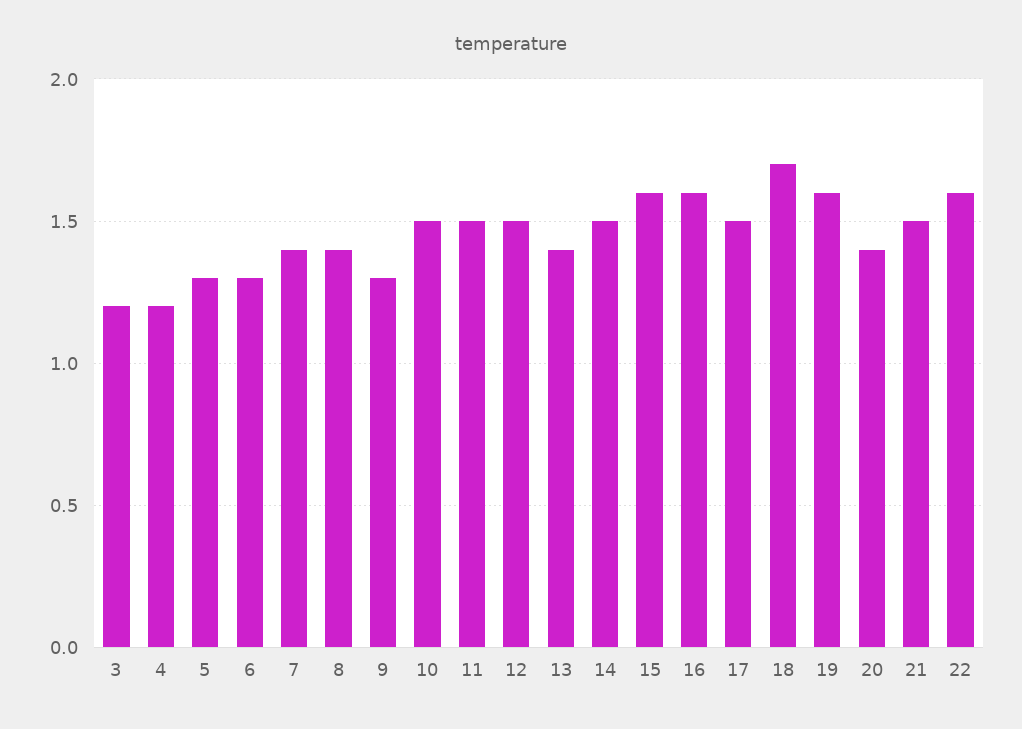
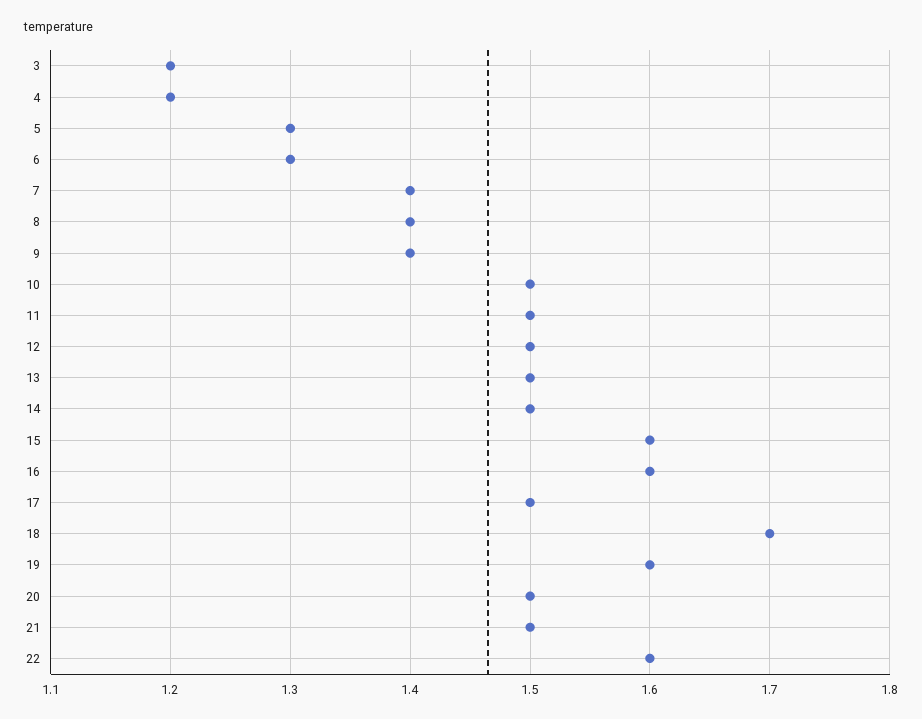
9: 1.3 -> 1.4
13: 1.4 -> 1.5
20: 1.4 -> 1.5

